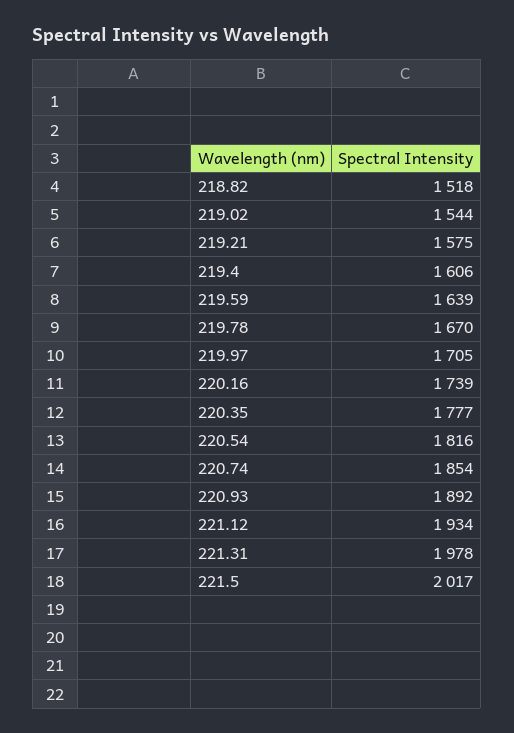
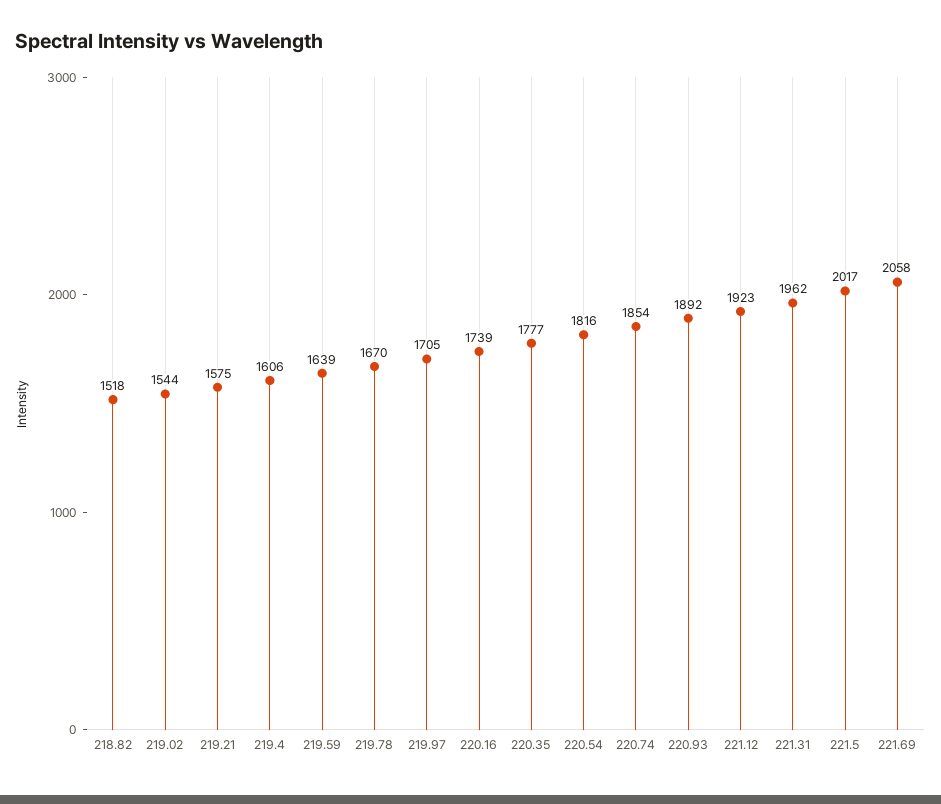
221.12: 1934 -> 1923
221.31: 1978 -> 1962
221.69: none -> 2058

